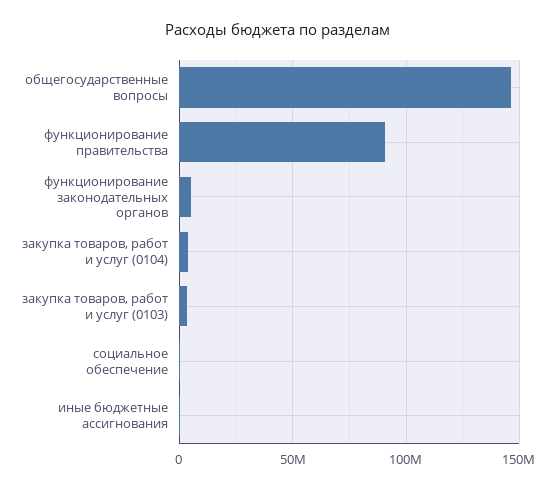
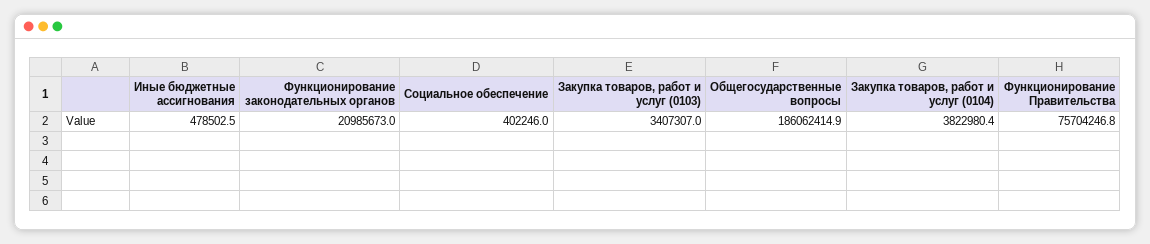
общегосударственные вопросы: 145000000 -> 186062414.9
функционирование правительства: 90000000 -> 75704246.8
функционирование законодательных органов: 5000000 -> 20985673

